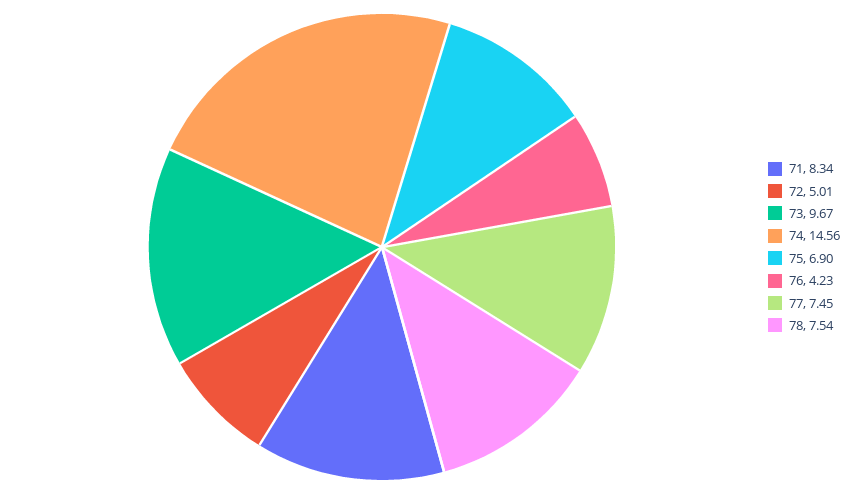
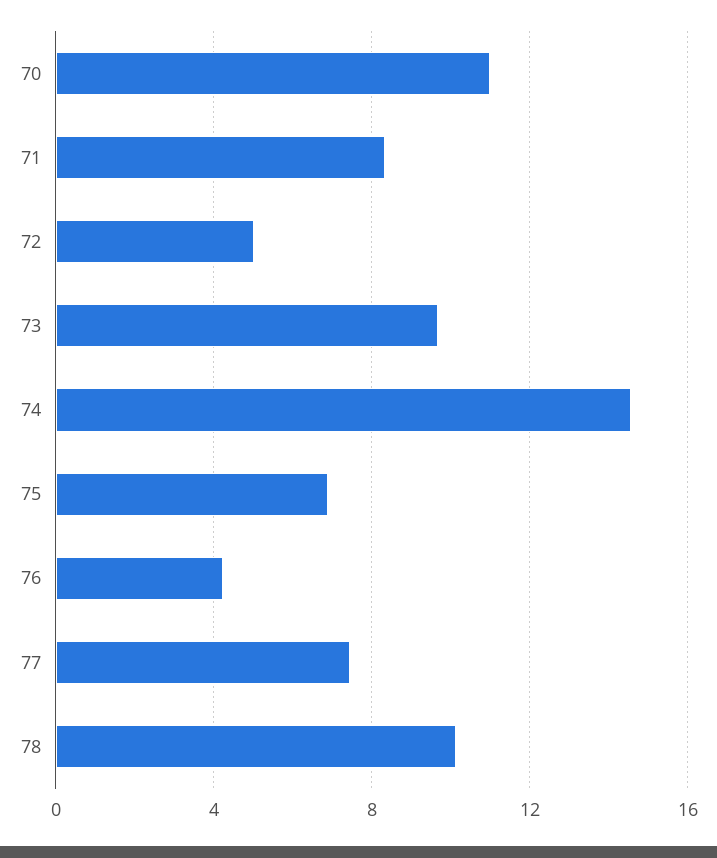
78: 7.54 -> 10
70: none -> 11

